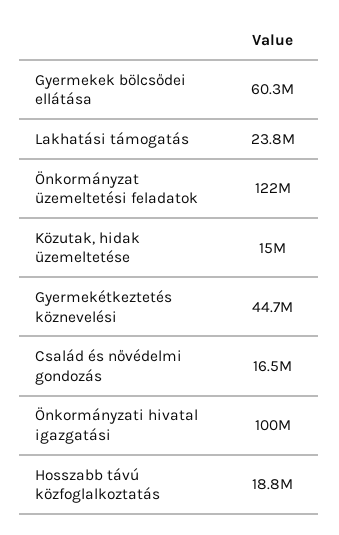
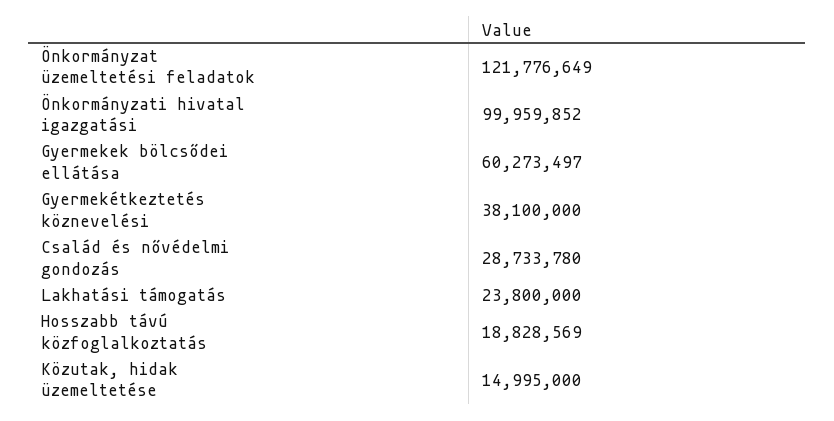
Gyermekétkeztetés köznevelési: 44700000 -> 38100000
Család és nővédelmi gondozás: 16500000 -> 28733780

